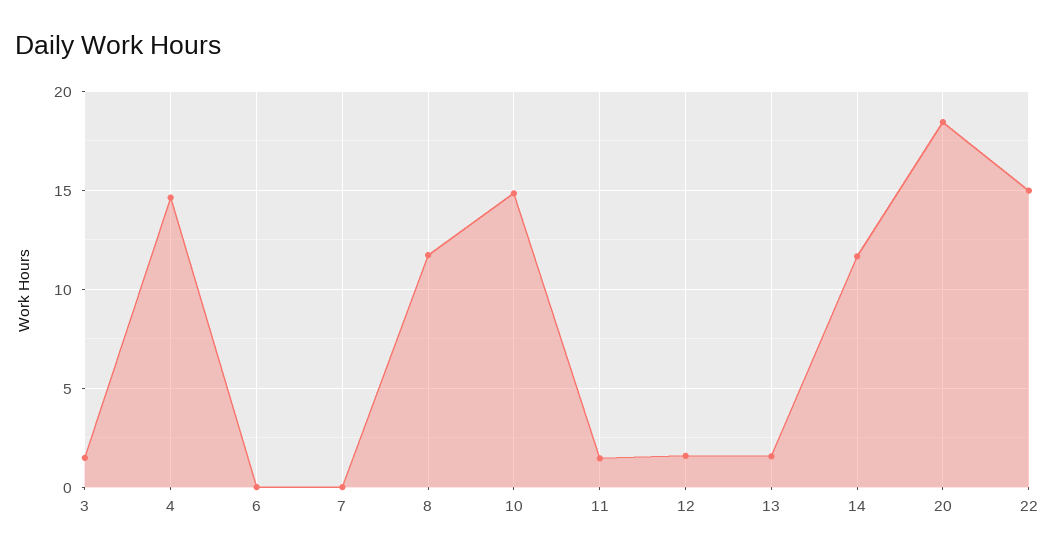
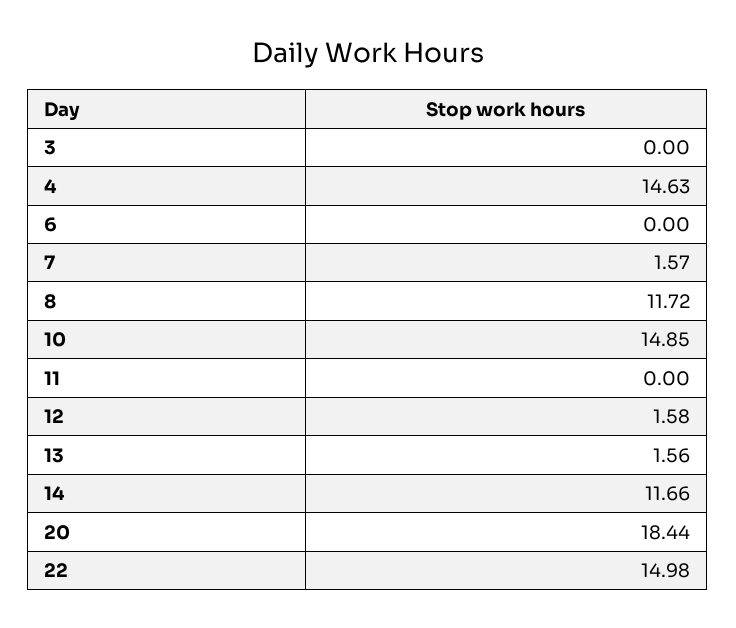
3: 1.5 -> 0
7: 0 -> 1.57
11: 1.5 -> 0

